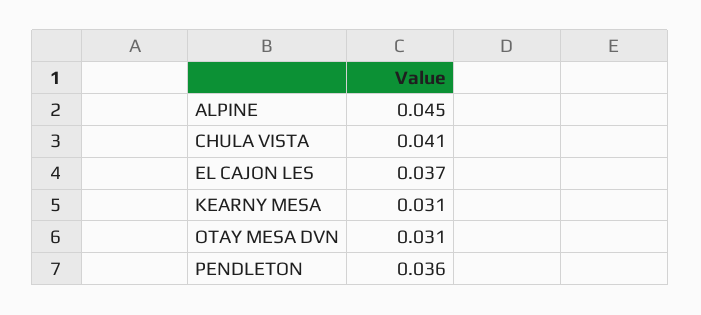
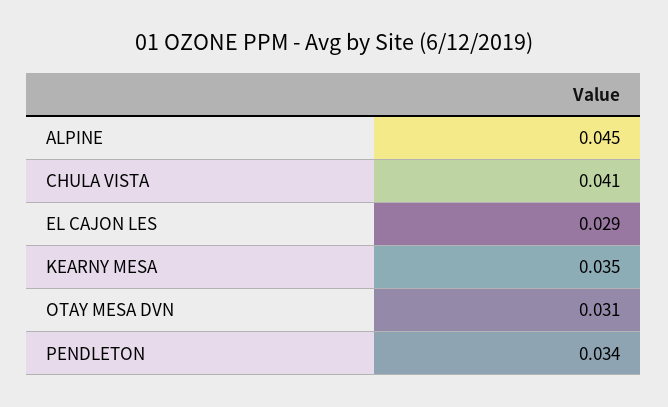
EL CAJON LES: 0.037 -> 0.029
KEARNY MESA: 0.031 -> 0.035
PENDLETON: 0.036 -> 0.034

